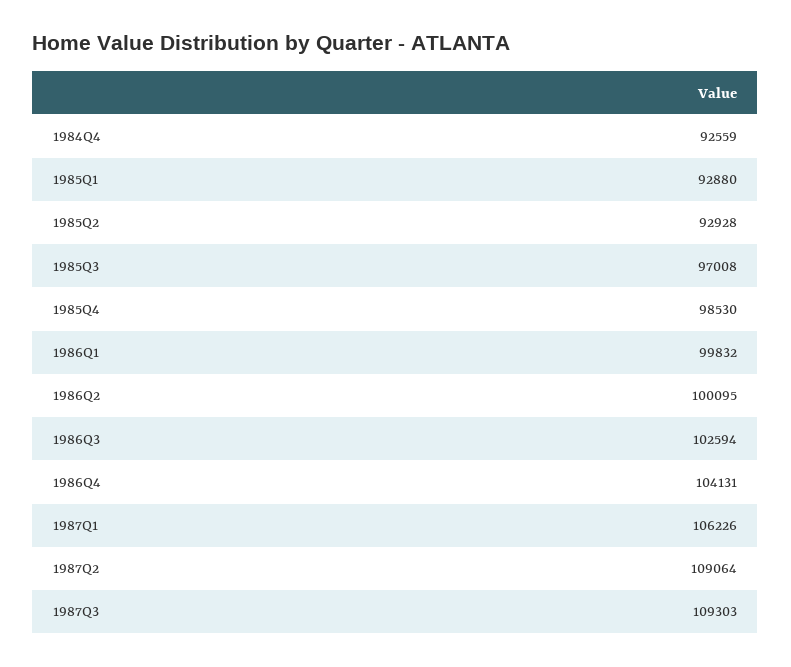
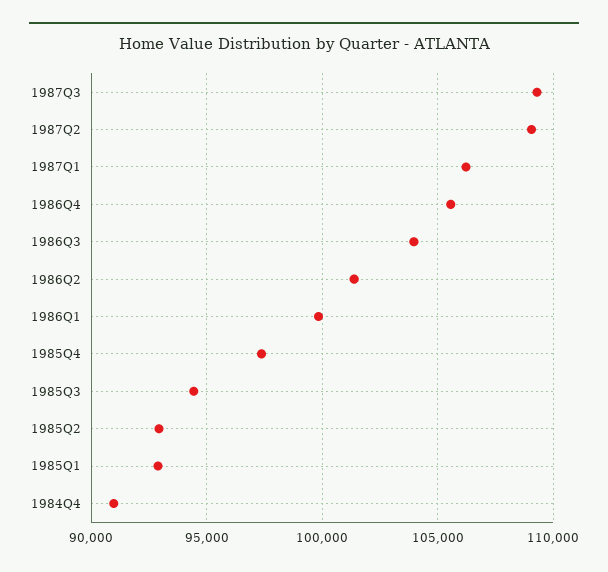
1984Q4: 92559 -> 91000
1985Q3: 97008 -> 94500
1985Q4: 98530 -> 97500
1986Q2: 100095 -> 101500
1986Q3: 102594 -> 104000
1986Q4: 104131 -> 105500

